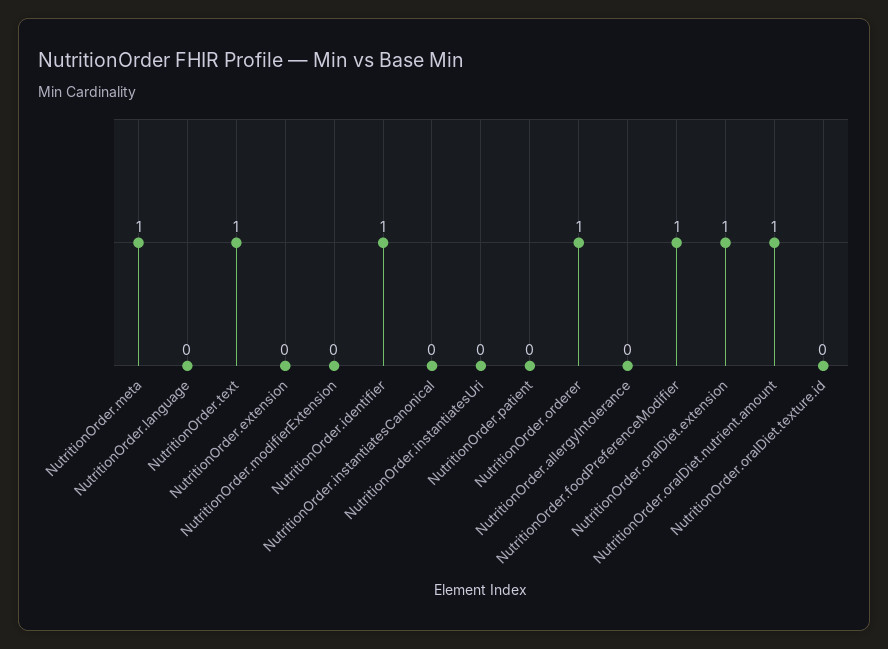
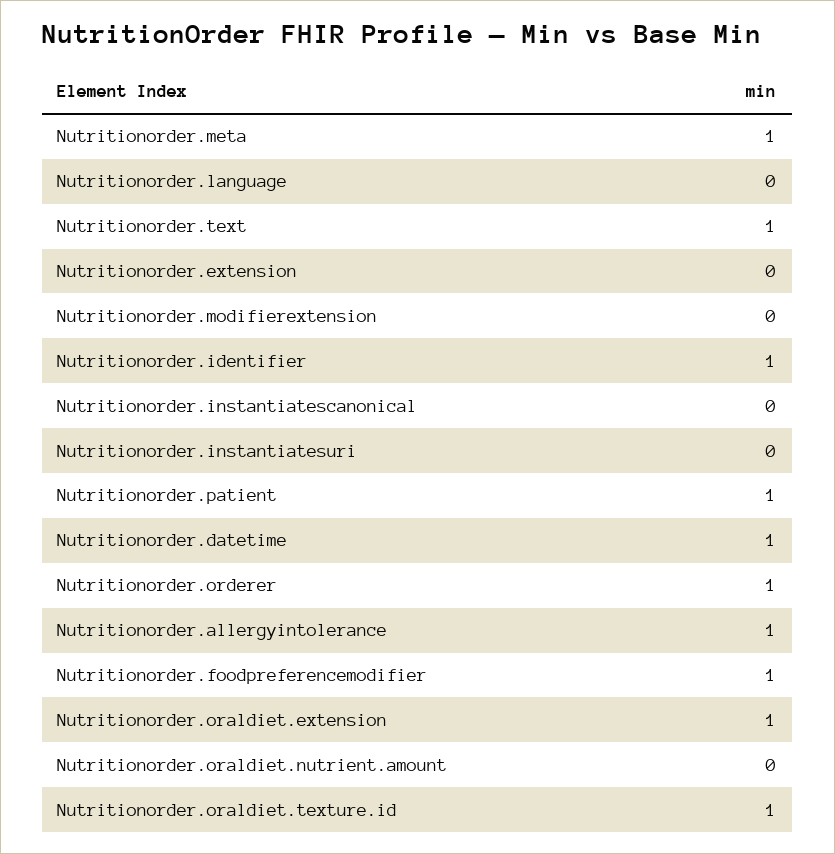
NutritionOrder.patient: 0 -> 1
NutritionOrder.allergyIntolerance: 0 -> 1
NutritionOrder.oralDiet.nutrient.amount: 1 -> 0
NutritionOrder.oralDiet.texture.id: 0 -> 1
Nutritionorder.datetime: none -> 1

